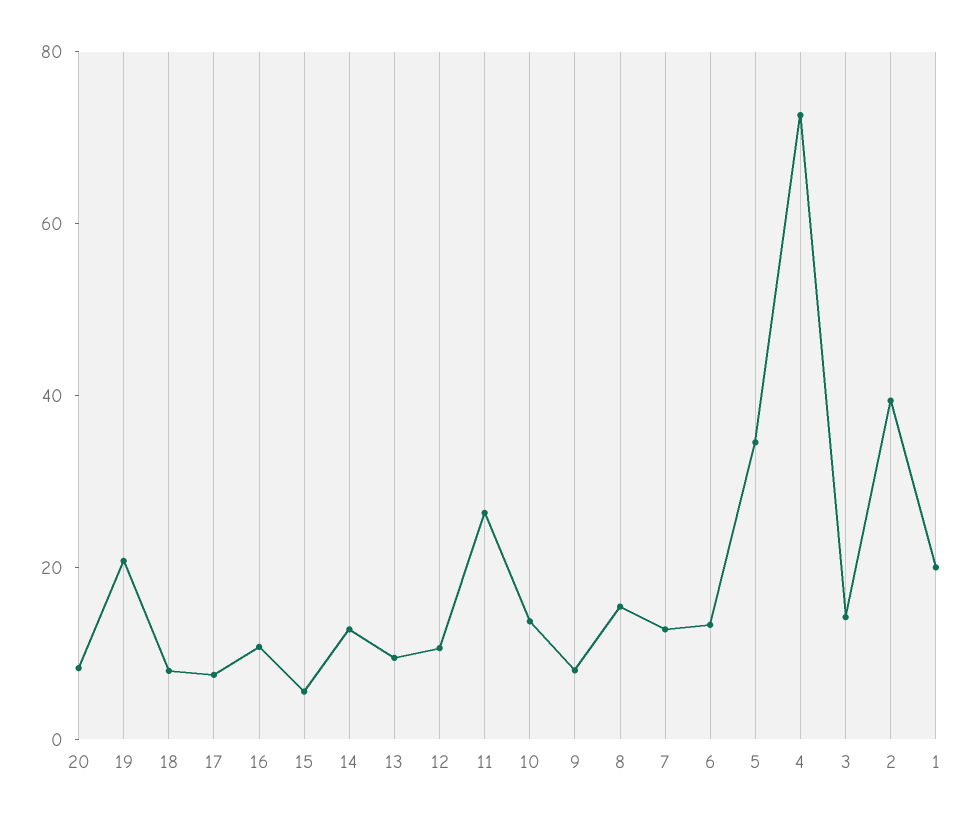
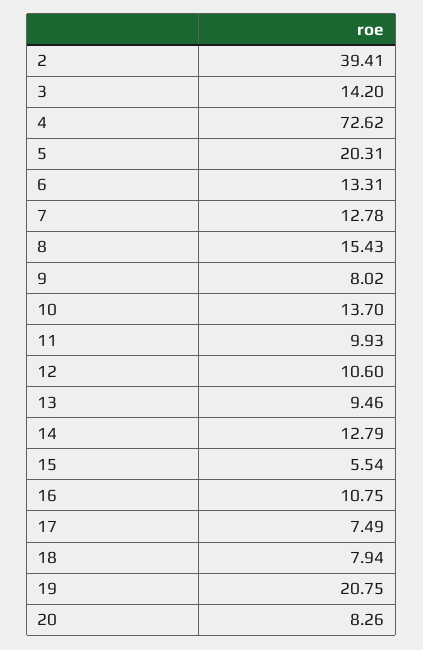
11: 25 -> 9.93
5: 35 -> 20.31
1: 20 -> none

